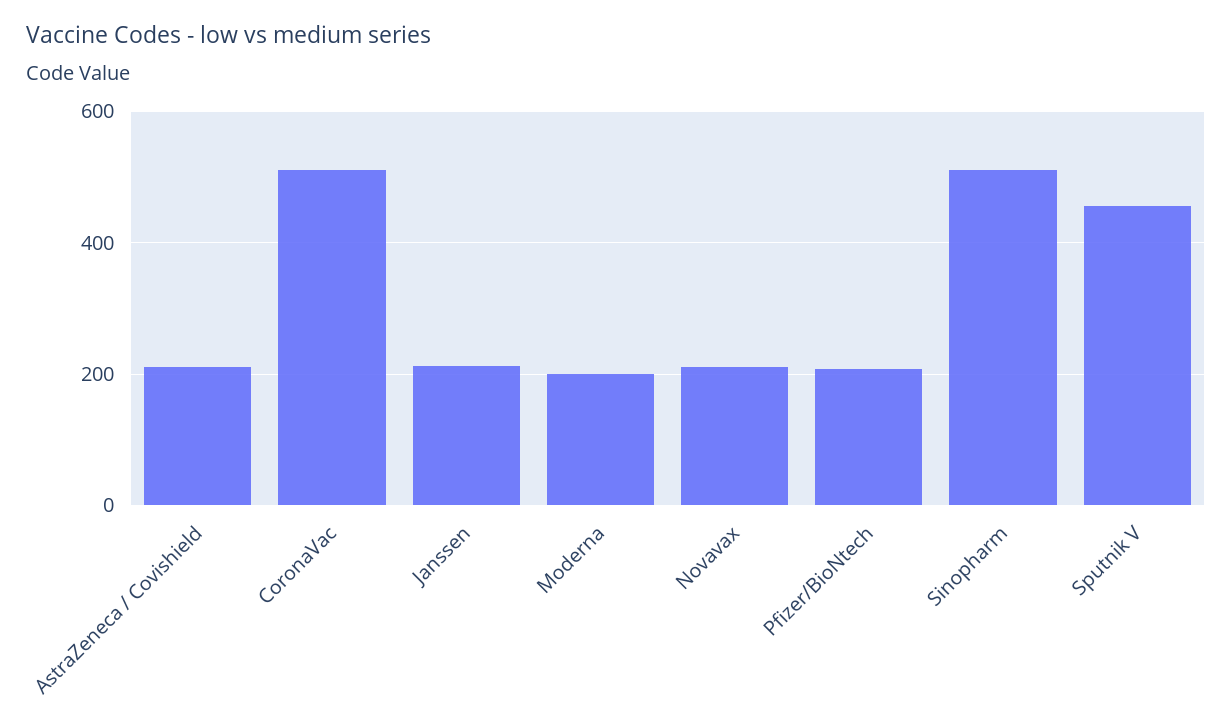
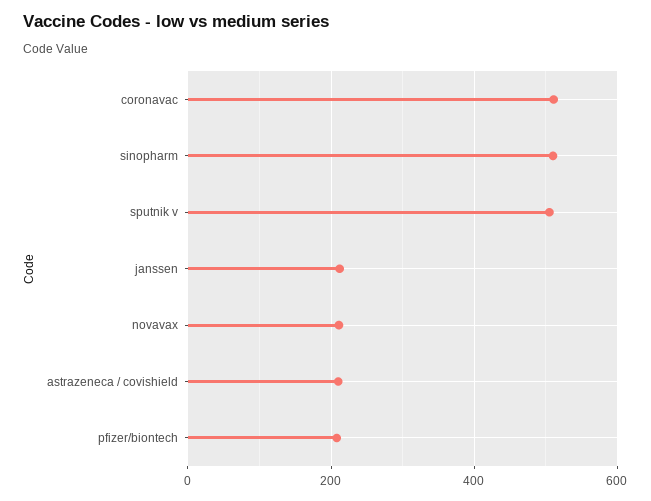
Moderna: 200 -> none
Sputnik V: 460 -> 500

